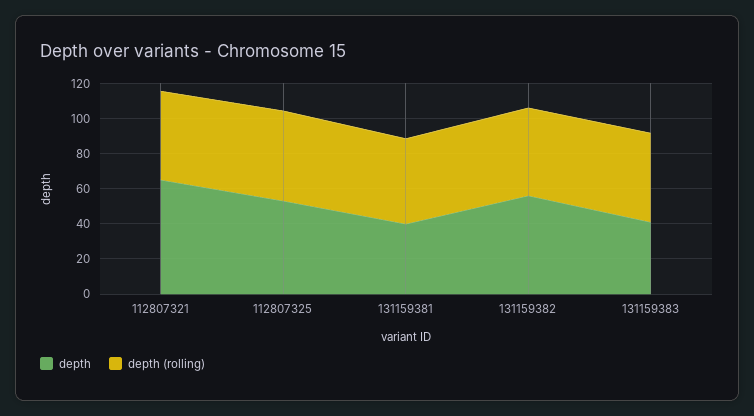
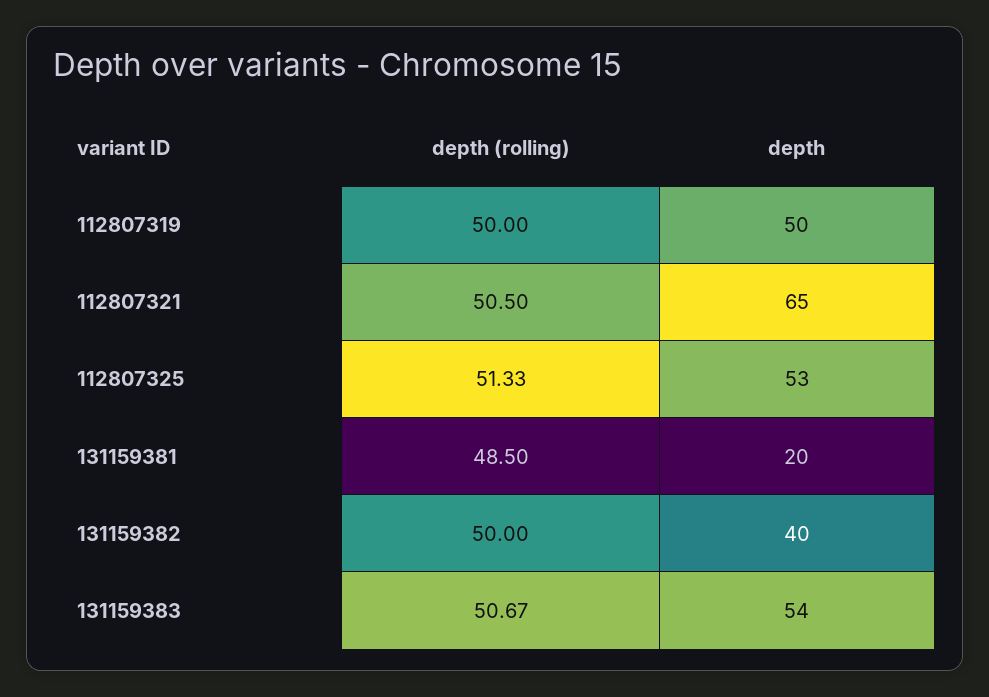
depth, 131159381: 40 -> 20
depth, 131159382: 55 -> 40
depth, 131159383: 40 -> 54
depth (rolling), 112807319: none -> 50
depth, 112807319: none -> 50

